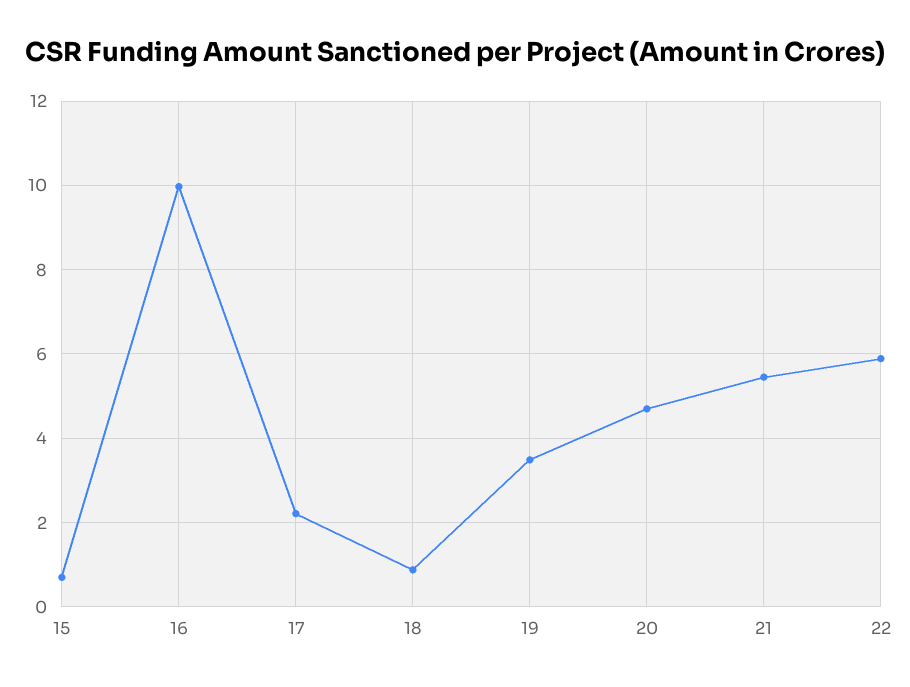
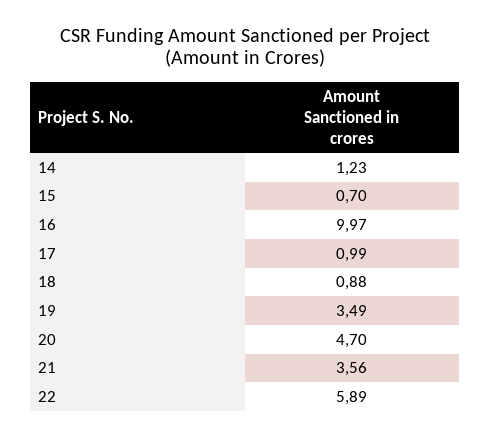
17: 2.2 -> 0.99
21: 5.4 -> 3.56
14: none -> 1.23

